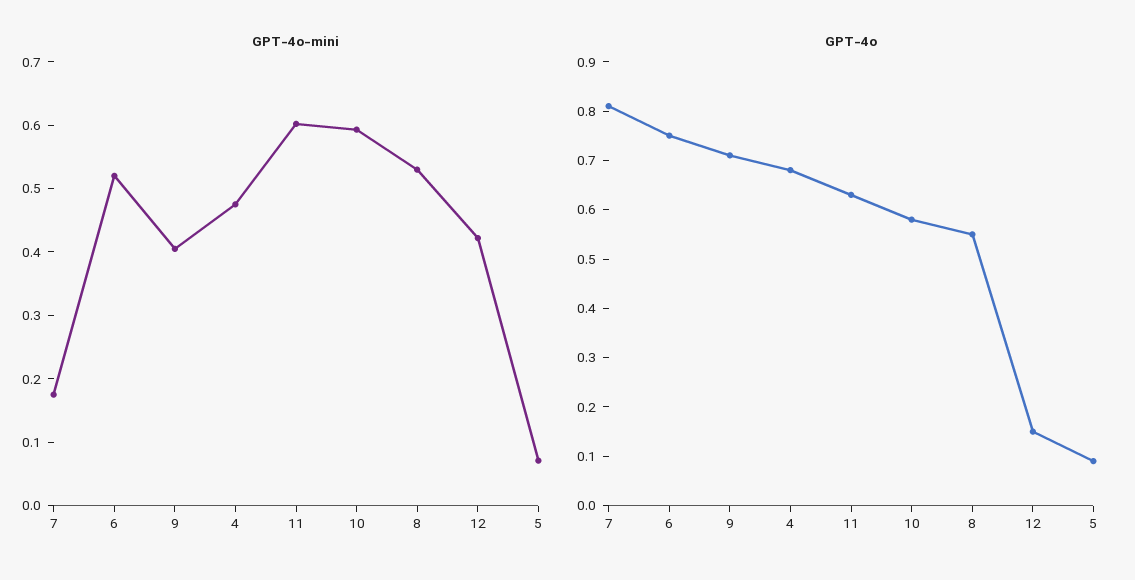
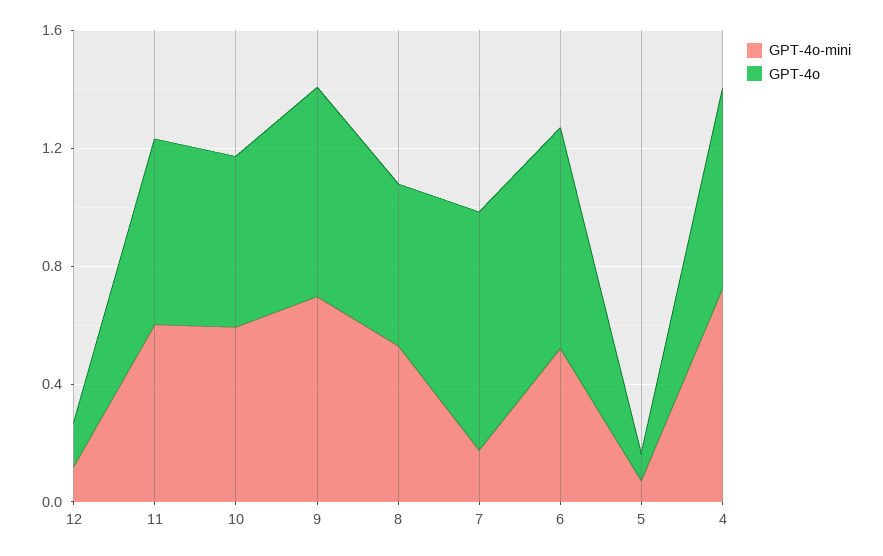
GPT-4o-mini, 9: 0.4 -> 0.7
GPT-4o-mini, 4: 0.48 -> 0.7
GPT-4o-mini, 12: 0.42 -> 0.1

